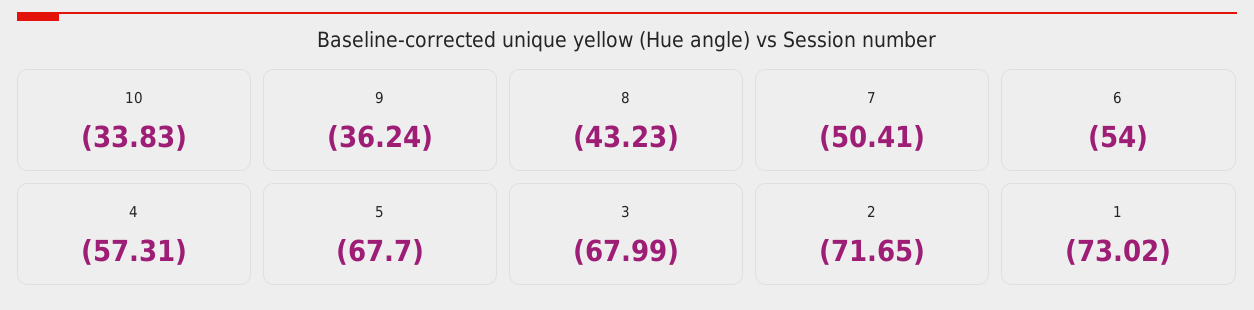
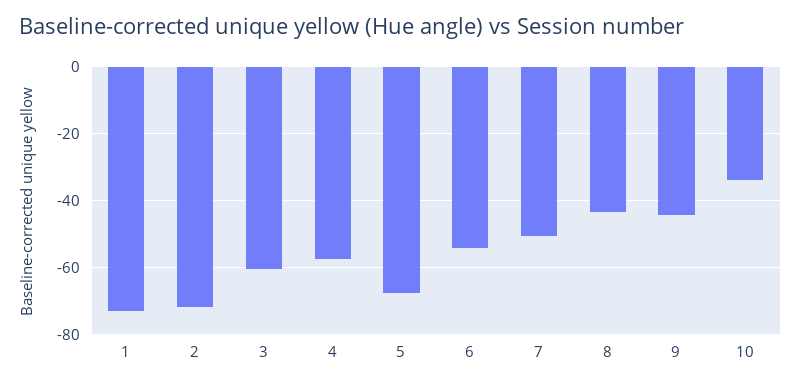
9: -36.24 -> -44
3: -67.99 -> -60

